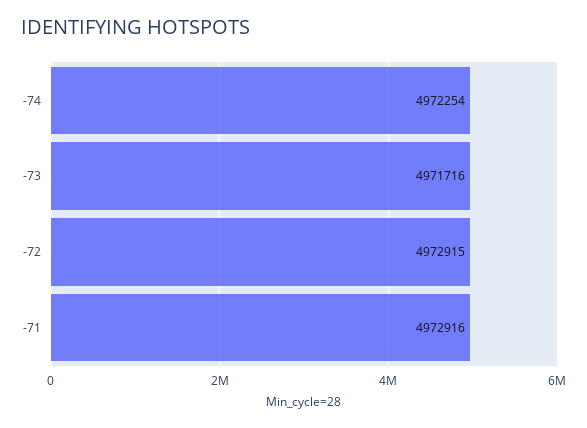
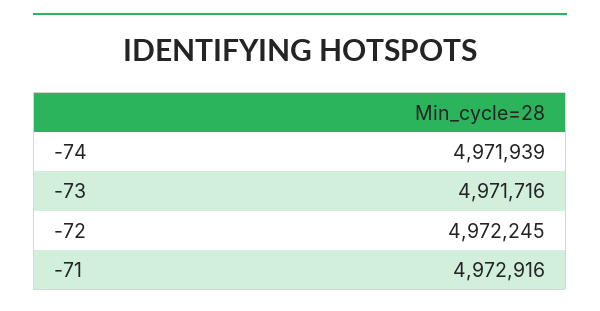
-74: 4972254 -> 4971939
-72: 4972915 -> 4972245

